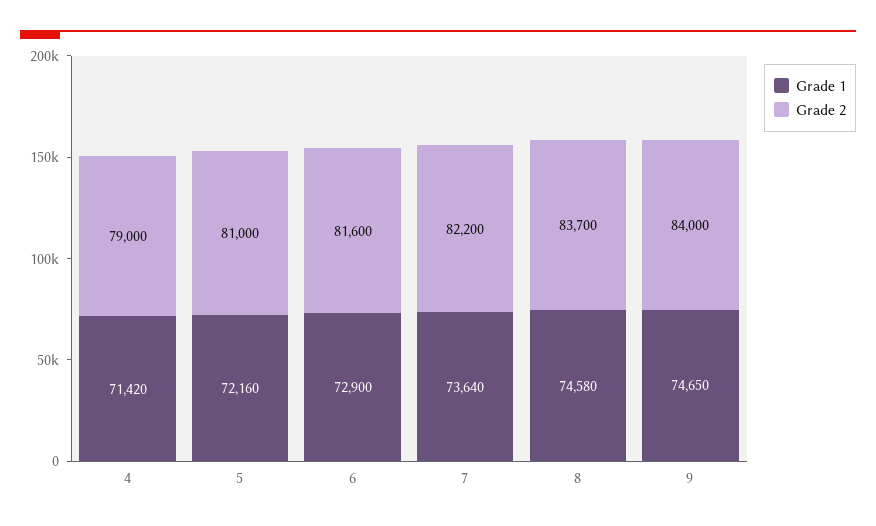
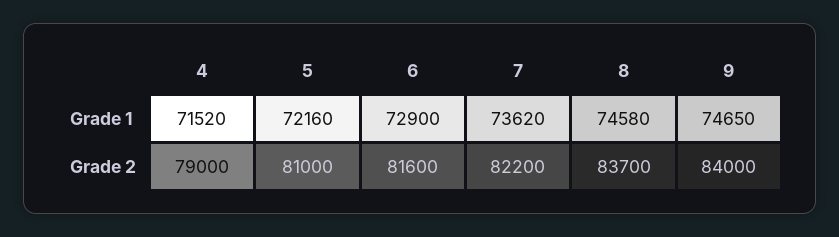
Grade 1, 4: 71420 -> 71520
Grade 1, 7: 73640 -> 73620

